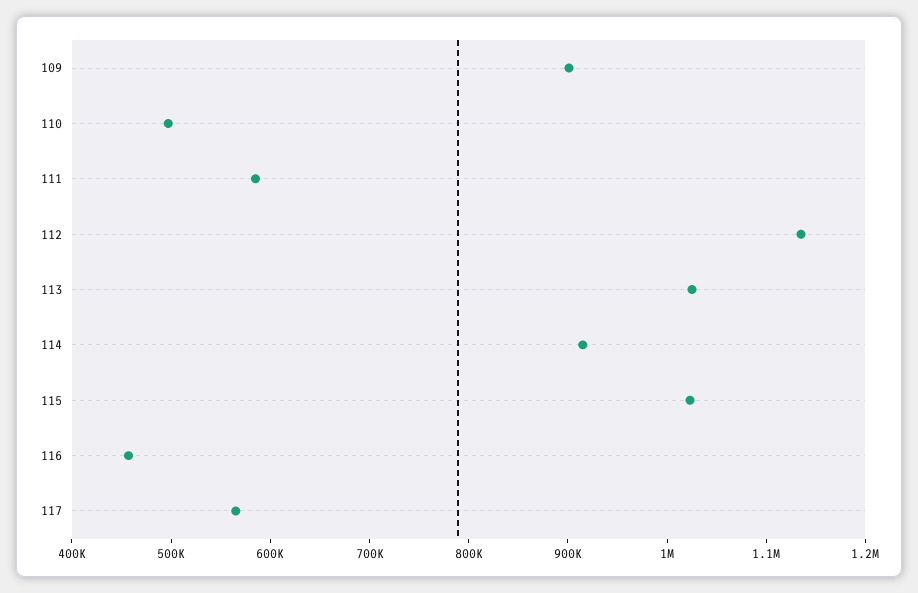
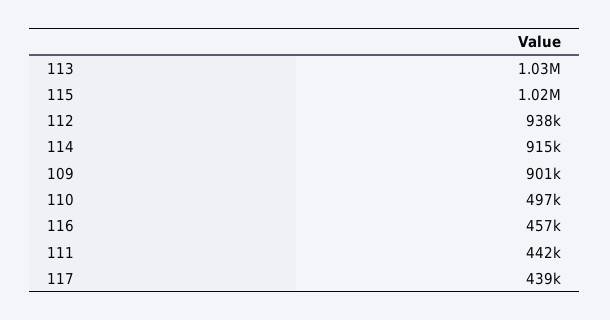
111: 580000 -> 442000
112: 1140000 -> 938000
117: 560000 -> 439000

